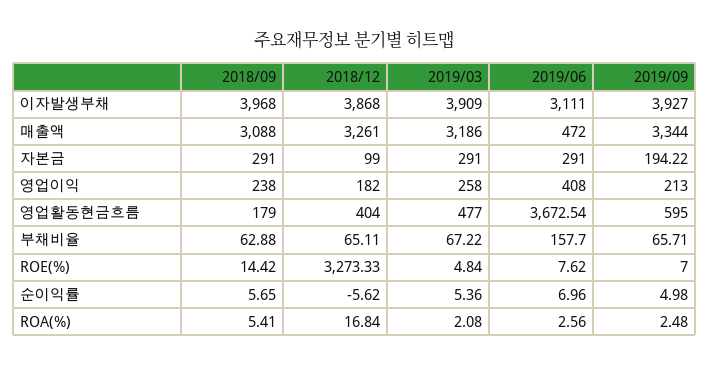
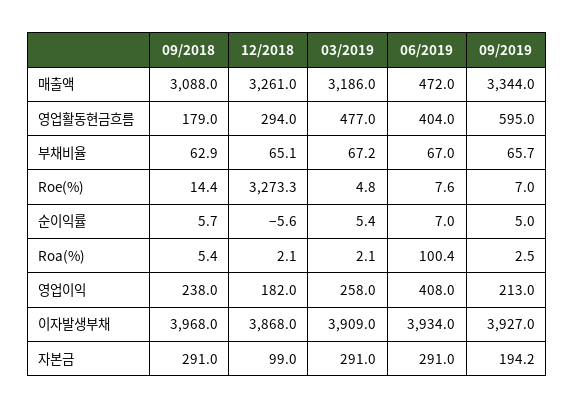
2019/06, 이자발생부채: 3111 -> 3934
2018/12, 영업활동현금흐름: 404 -> 294
2019/06, 영업활동현금흐름: 3672.54 -> 404
2019/06, 부채비율: 157.7 -> 67
2018/12, ROA(%): 16.84 -> 2.1
2019/06, ROA(%): 2.56 -> 100.4

